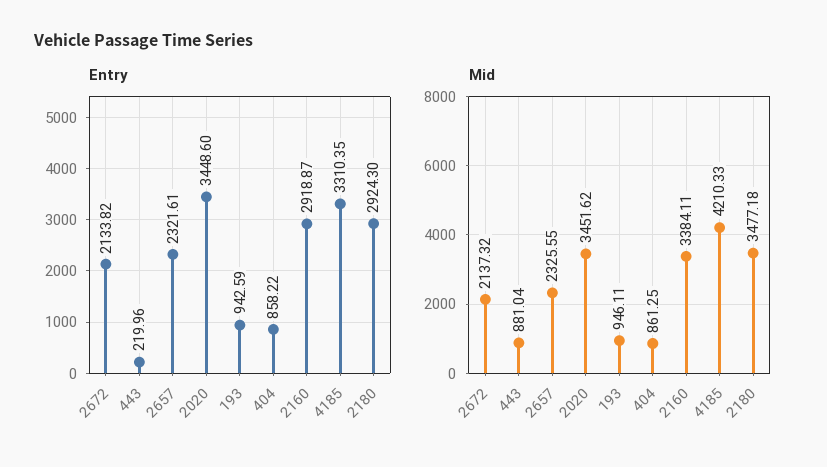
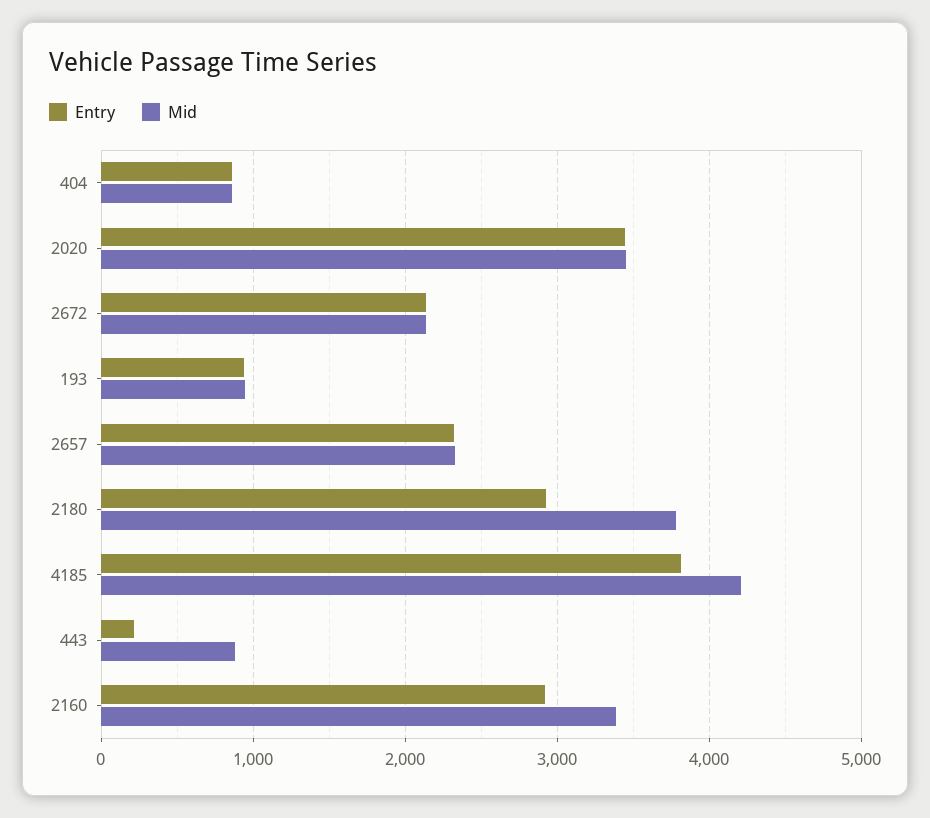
Entry, 4185: 3310.35 -> 3800
Mid, 2180: 3477.18 -> 3800

